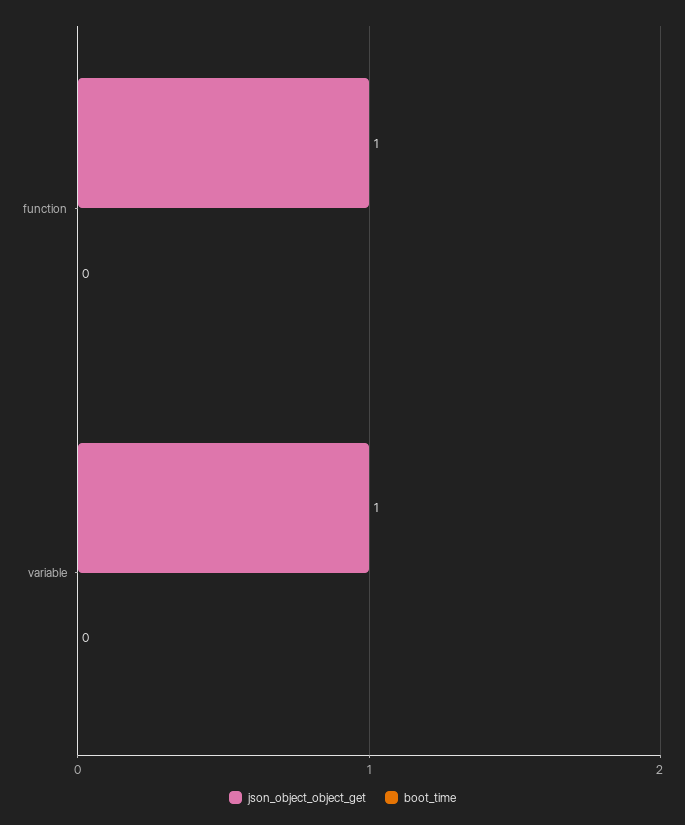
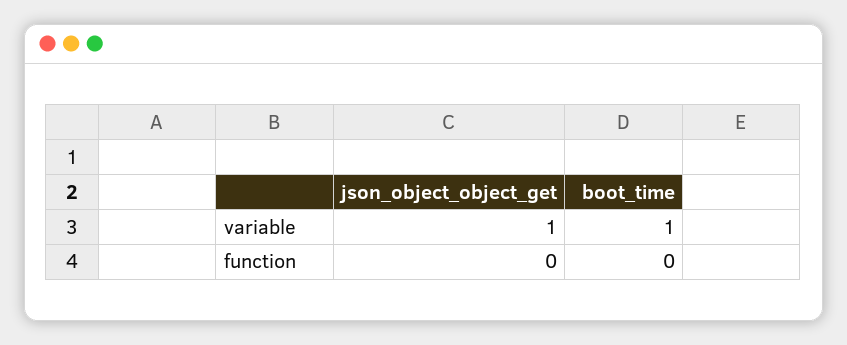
json_object_object_get, function: 1 -> 0
boot_time, variable: 0 -> 1

